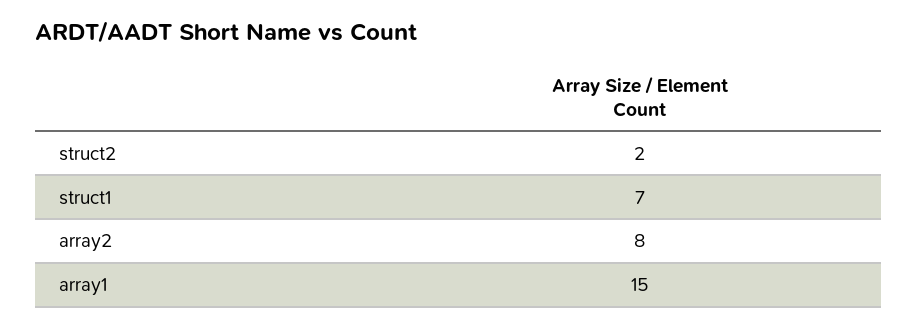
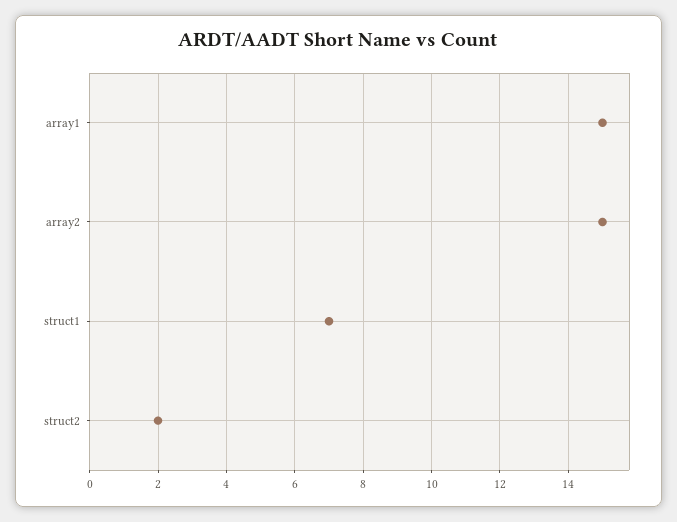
array2: 8 -> 15

